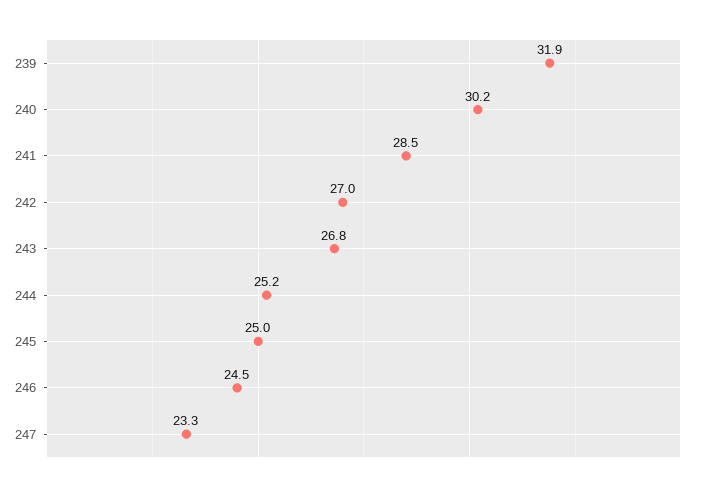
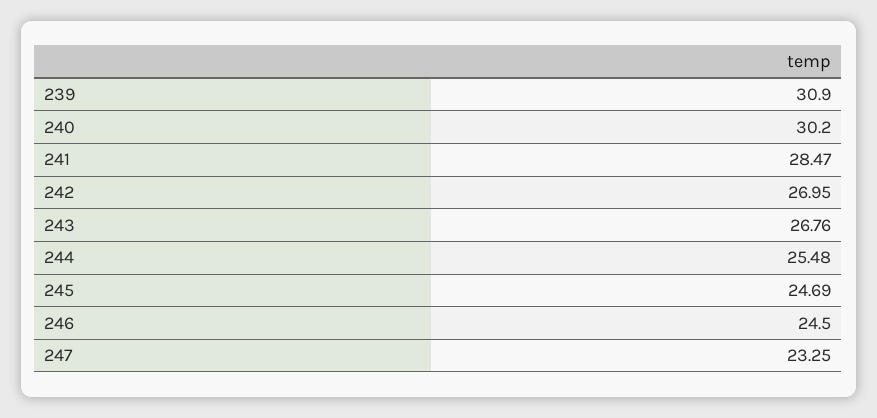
239: 31.9 -> 30.9
244: 25.2 -> 25.48
245: 25 -> 24.69

